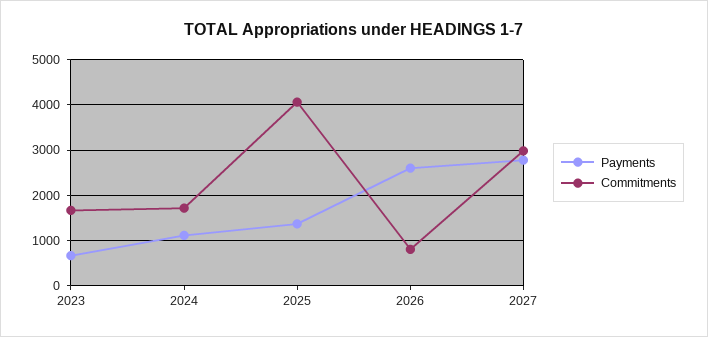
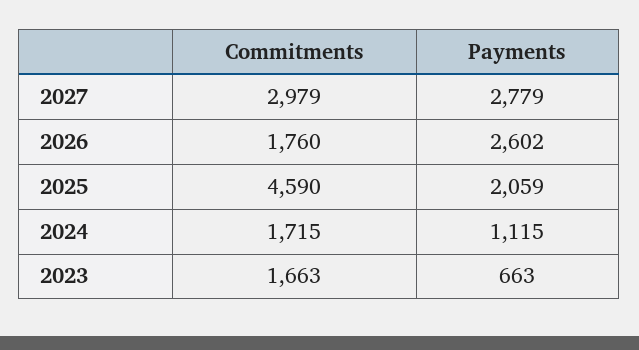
Payments, 2025: 1400 -> 2059
Commitments, 2025: 4000 -> 4590
Commitments, 2026: 800 -> 1760

